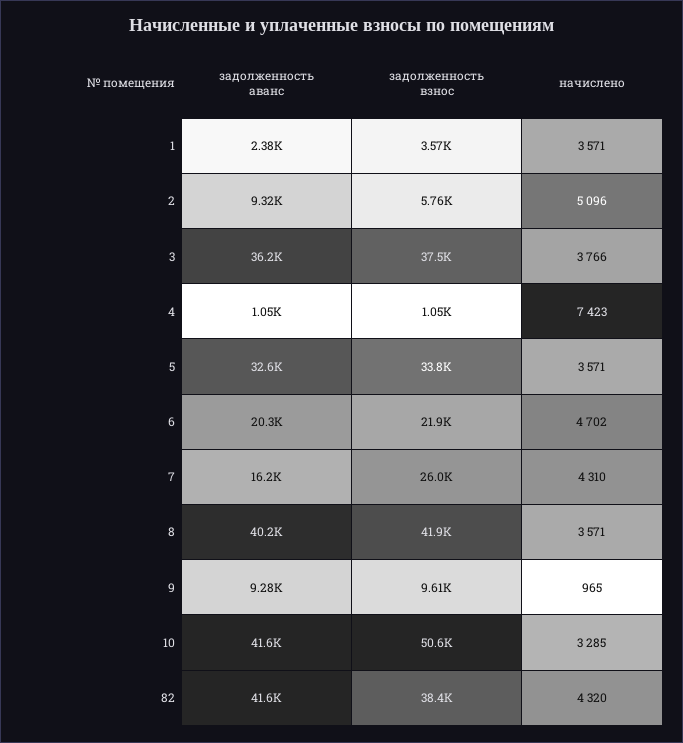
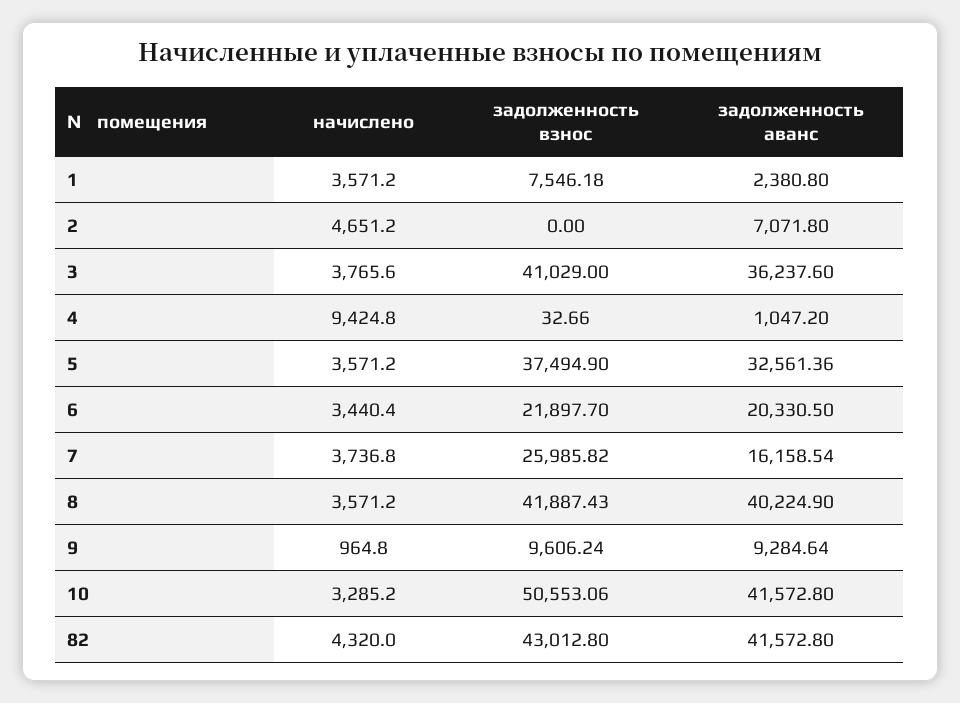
задолженность взнос, 1: 3570 -> 7546.18
задолженность аванс, 2: 9320 -> 7071.8
задолженность взнос, 2: 5760 -> 0
начислено, 2: 5096 -> 4651.2
задолженность взнос, 3: 37500 -> 41029
задолженность взнос, 4: 1050 -> 32.66
начислено, 4: 7423 -> 9424.8
задолженность взнос, 5: 33800 -> 37494.9
начислено, 6: 4702 -> 3440.4
начислено, 7: 4310 -> 3736.8
задолженность взнос, 82: 38400 -> 43012.8

